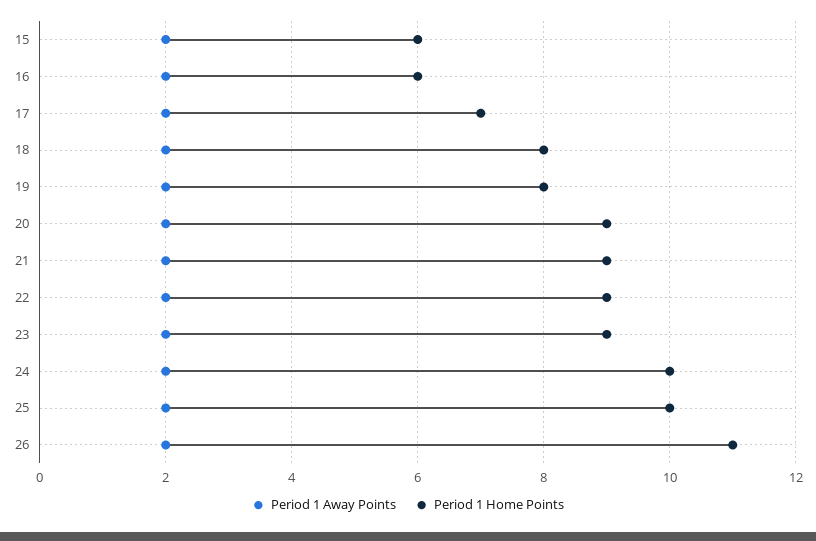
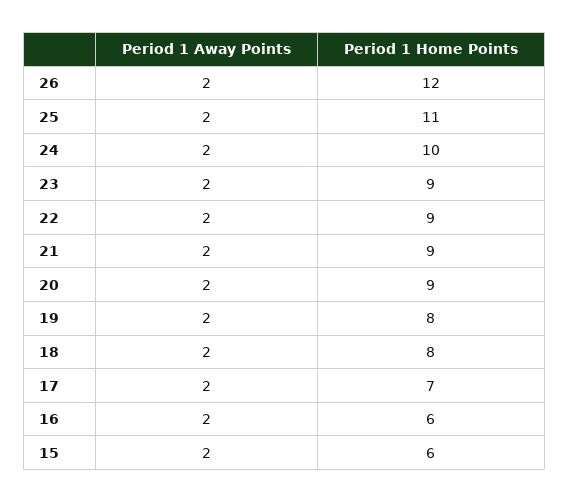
Period 1 Home Points, 25: 10 -> 11
Period 1 Home Points, 26: 11 -> 12

